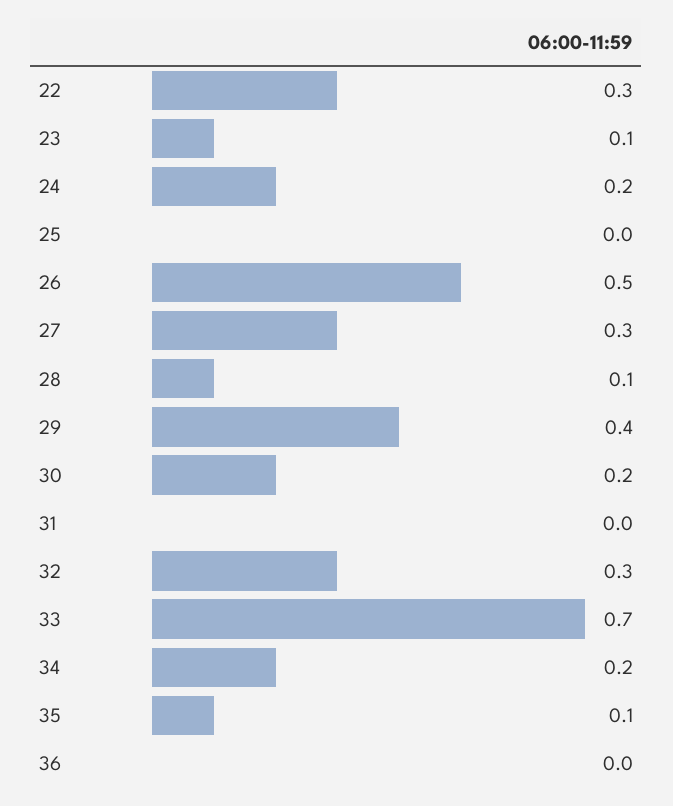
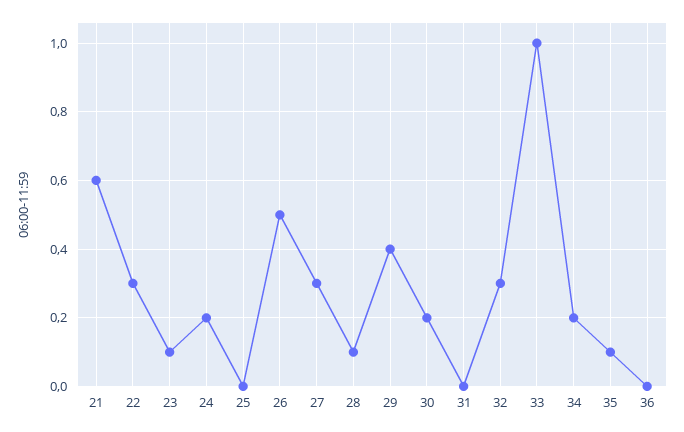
33: 0.7 -> 1
21: none -> 0.6

